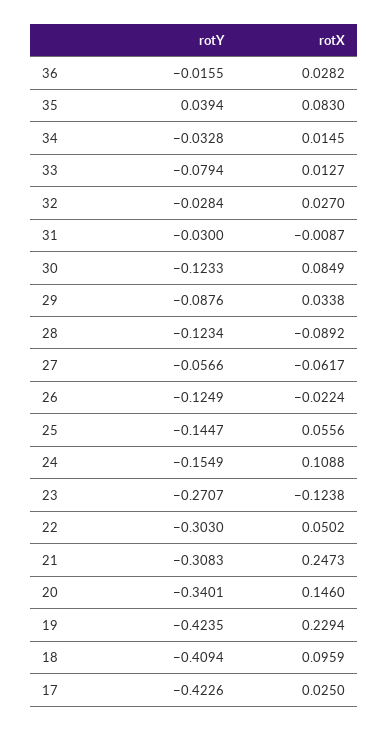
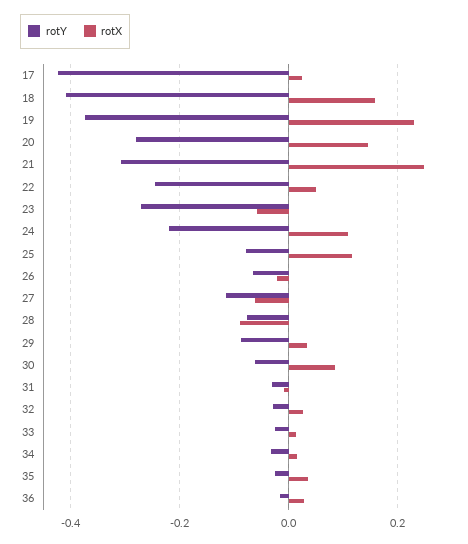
rotY, 35: 0.0394 -> -0.02
rotX, 35: 0.083 -> 0.04
rotY, 33: -0.0794 -> -0.02
rotY, 30: -0.1233 -> -0.06
rotY, 28: -0.1234 -> -0.08
rotY, 27: -0.0566 -> -0.12
rotY, 26: -0.1249 -> -0.06
rotY, 25: -0.1447 -> -0.08
rotX, 25: 0.0556 -> 0.12
rotY, 24: -0.1549 -> -0.22
rotX, 23: -0.1238 -> -0.06
rotY, 22: -0.303 -> -0.24
rotY, 20: -0.3401 -> -0.28
rotY, 19: -0.4235 -> -0.38
rotX, 18: 0.0959 -> 0.16

